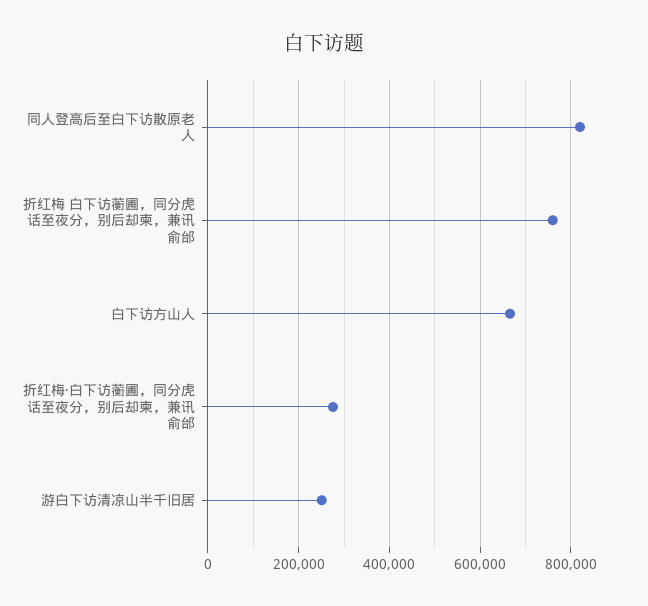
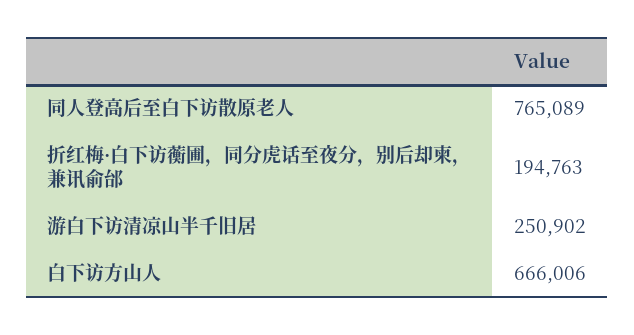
同人登高后至白下访散原老人: 820000 -> 765089
折红梅 白下访蘅圃，同分虎话至夜分，别后却柬，兼讯俞邰: 760000 -> none
折红梅·白下访蘅圃，同分虎话至夜分，别后却柬，兼讯俞邰: 280000 -> 194763

